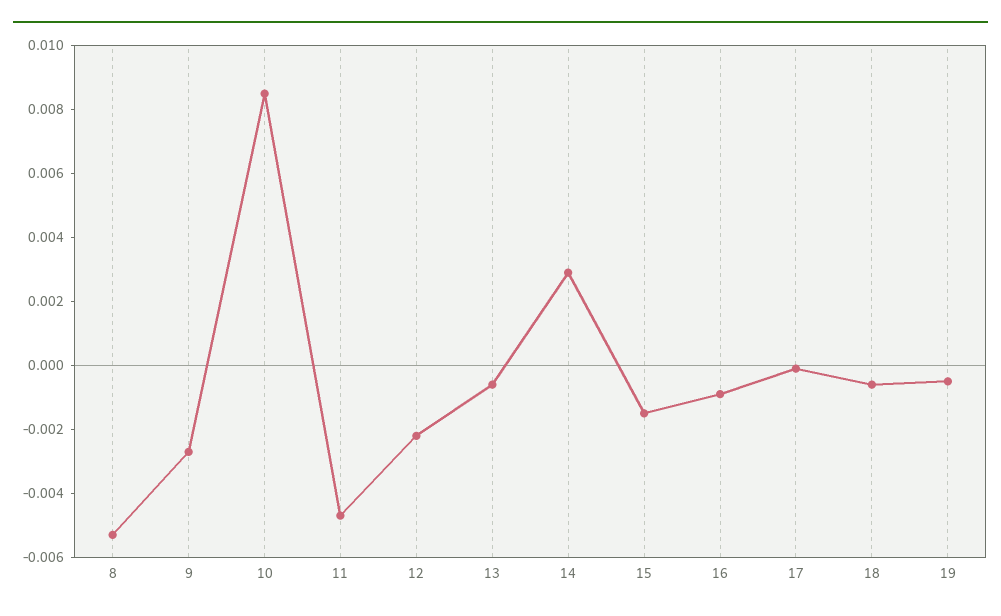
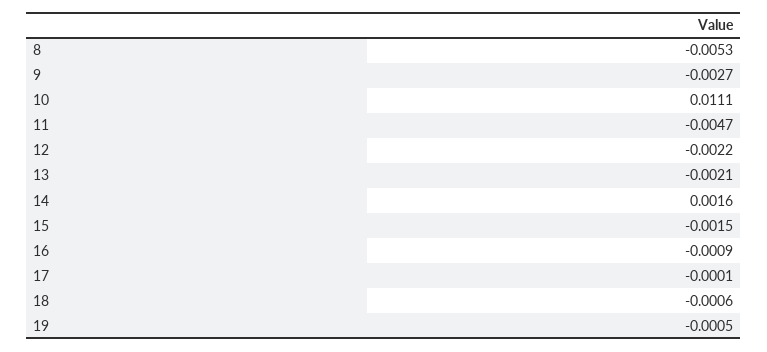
10: 0.0085 -> 0.0111
13: -0.0005 -> -0.0021
14: 0.003 -> 0.0016

